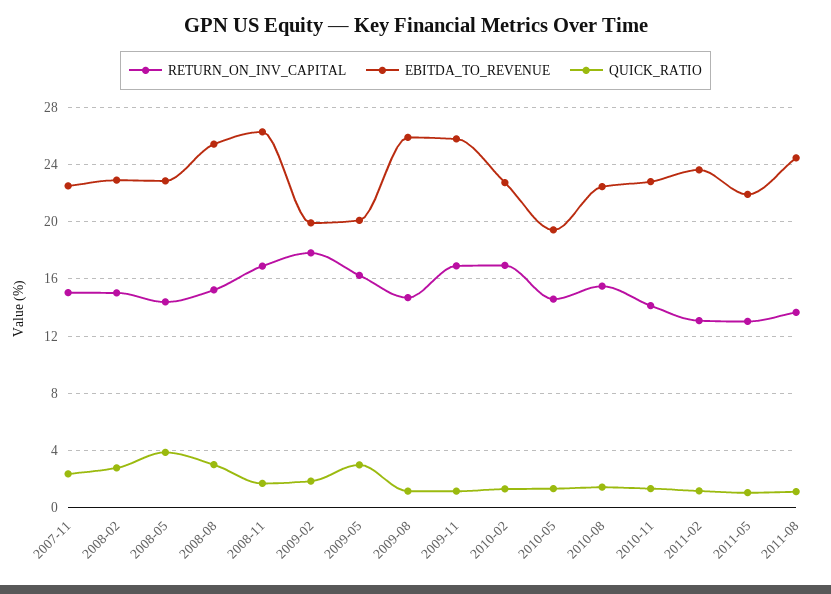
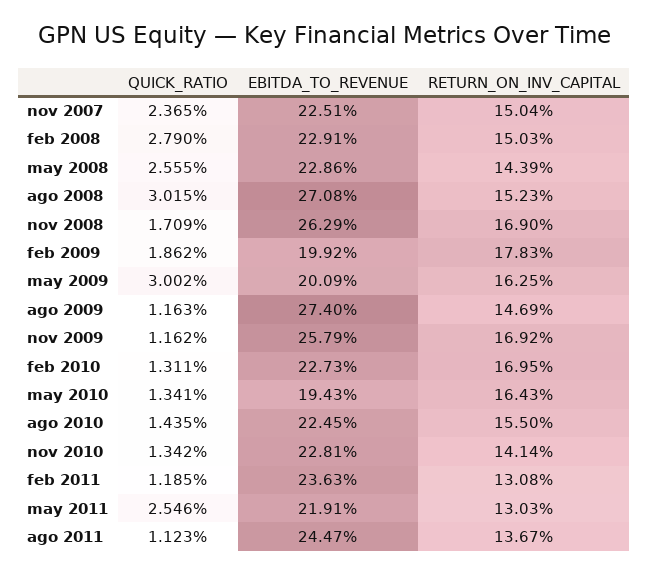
QUICK_RATIO, 2008-05: 4 -> 2.555
EBITDA_TO_REVENUE, 2008-08: 25.5 -> 27.08
EBITDA_TO_REVENUE, 2009-08: 26 -> 27.4
RETURN_ON_INV_CAPITAL, 2010-05: 14.5 -> 16.43
QUICK_RATIO, 2011-05: 1 -> 2.546

